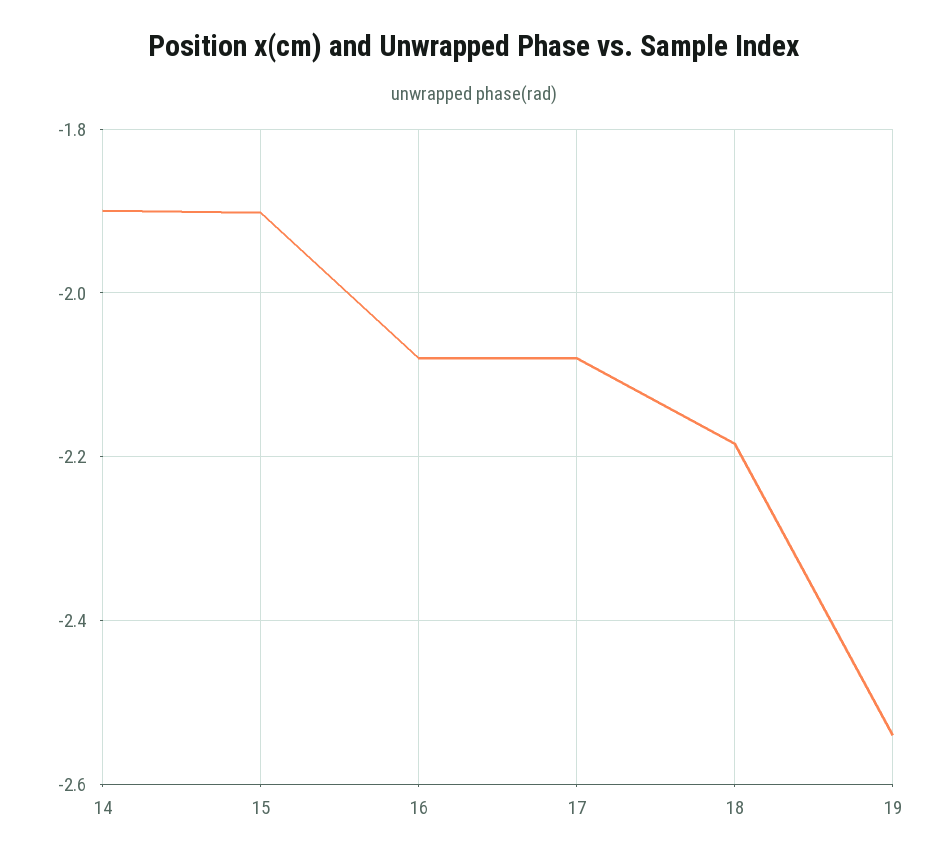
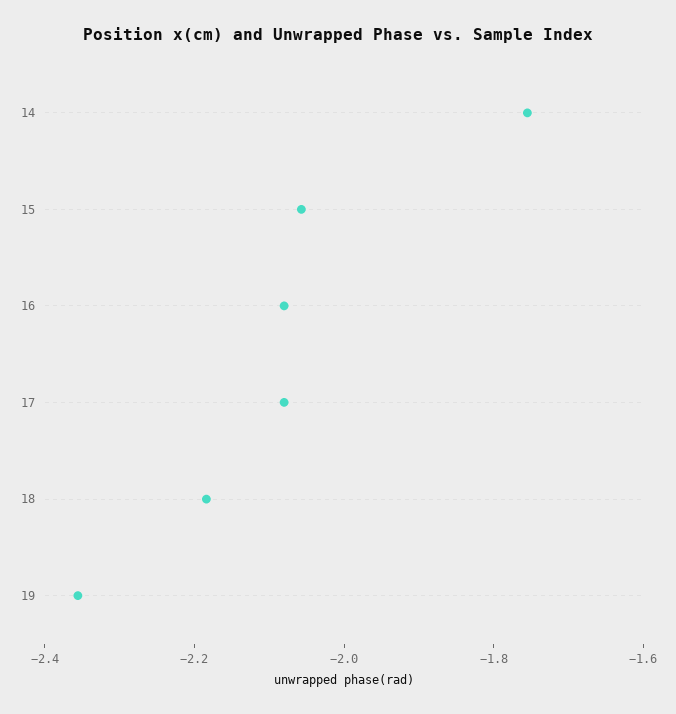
14: -1.9 -> -1.75
15: -1.9 -> -2.05
19: -2.54 -> -2.35

